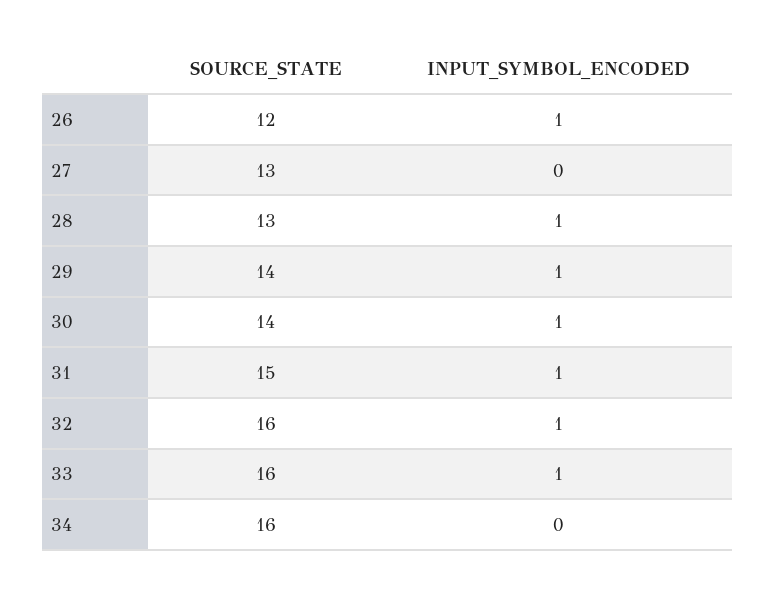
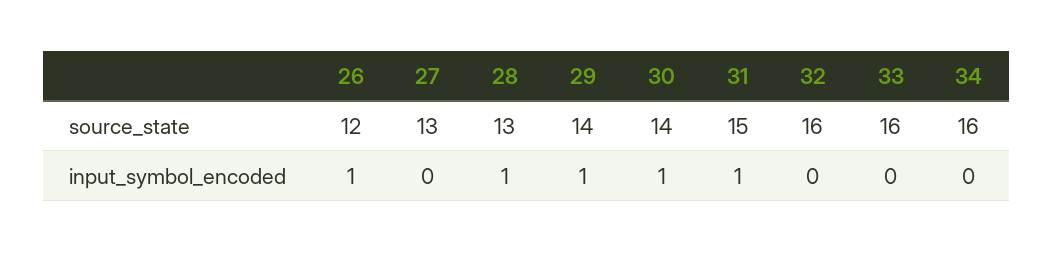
INPUT_SYMBOL_ENCODED, 32: 1 -> 0
INPUT_SYMBOL_ENCODED, 33: 1 -> 0

